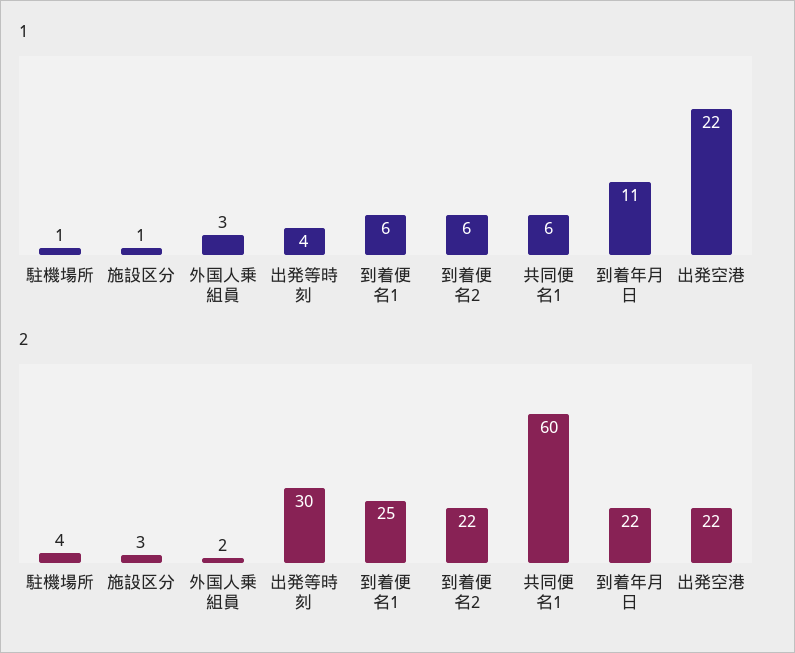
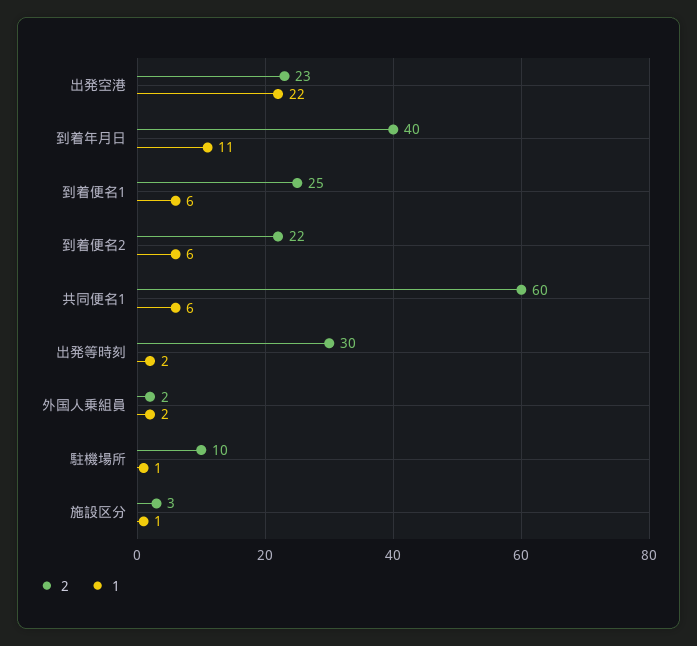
1, 外国人乗組員: 3 -> 2
1, 出発等時刻: 4 -> 2
2, 駐機場所: 4 -> 10
2, 到着年月日: 22 -> 40
2, 出発空港: 22 -> 23

